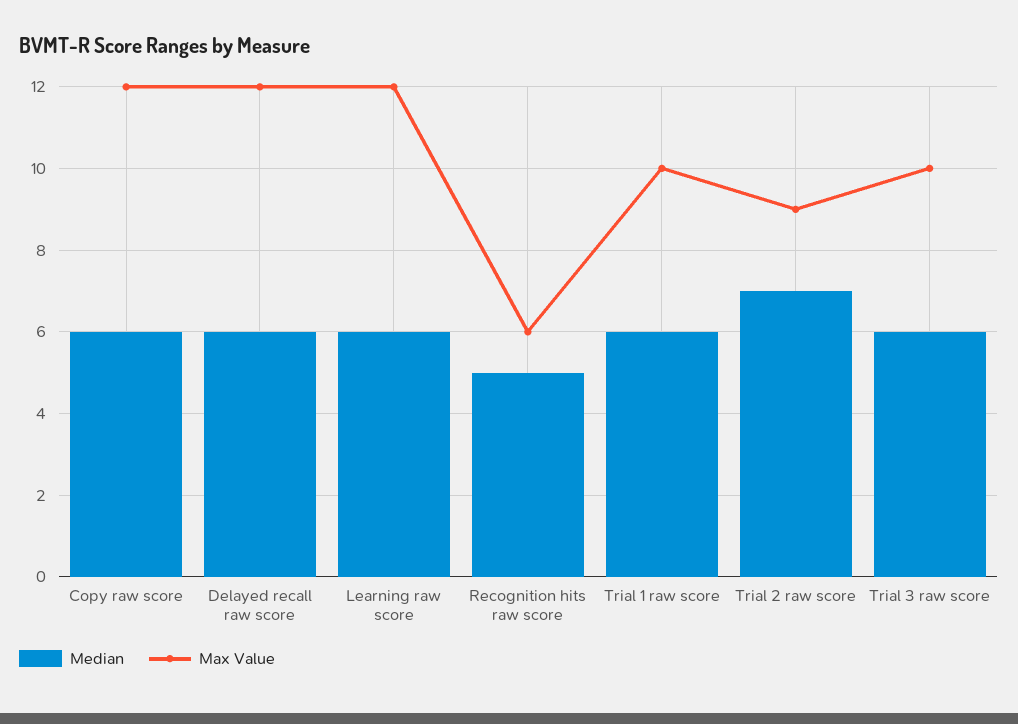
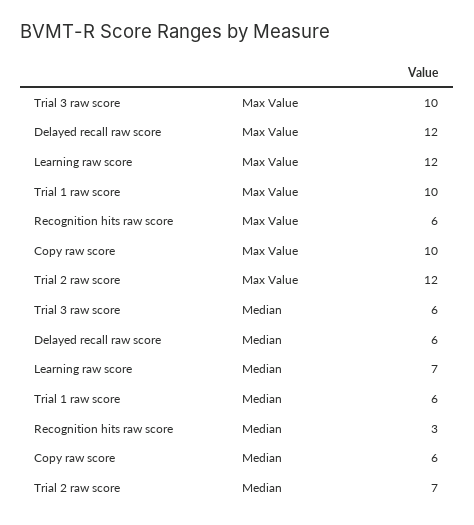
Max Value, Copy raw score: 12 -> 10
Median, Learning raw score: 6 -> 7
Median, Recognition hits raw score: 5 -> 3
Max Value, Trial 2 raw score: 9 -> 12

